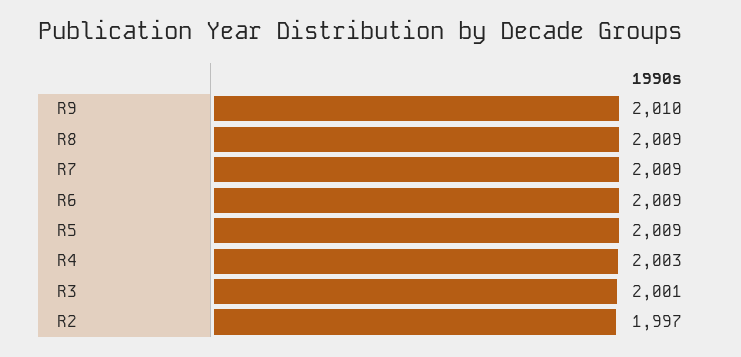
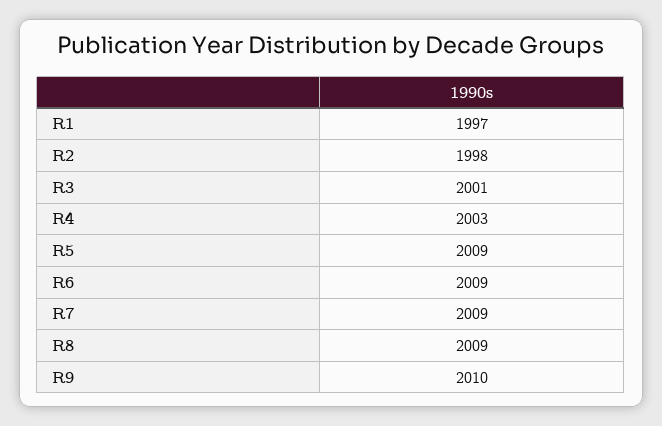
R2: 1997 -> 1998
R1: none -> 1997

